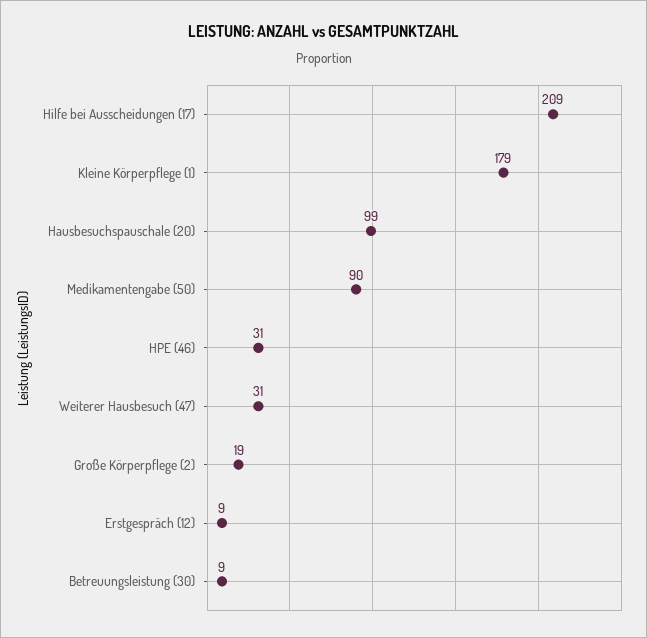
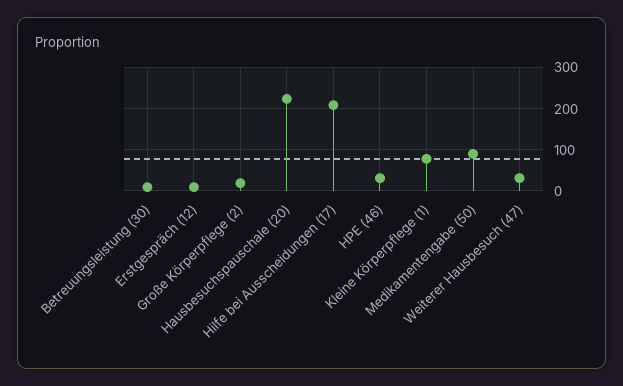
Kleine Körperpflege (1): 179 -> 80
Hausbesuchspauschale (20): 99 -> 220

